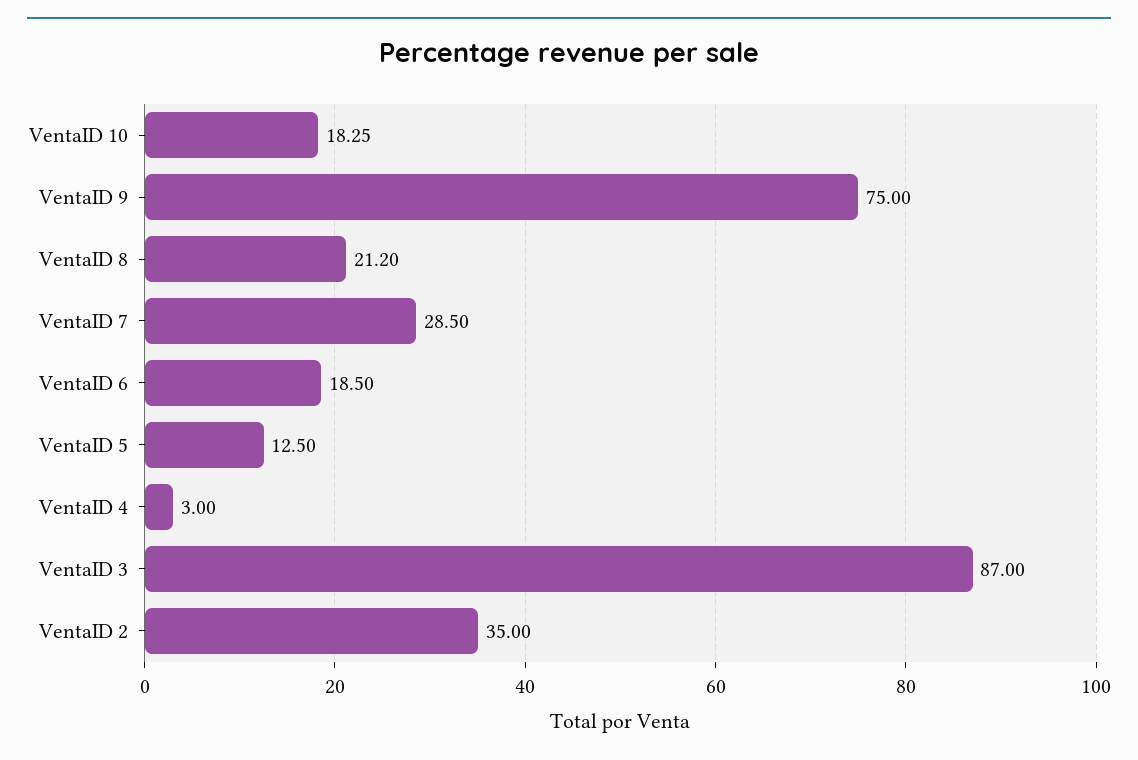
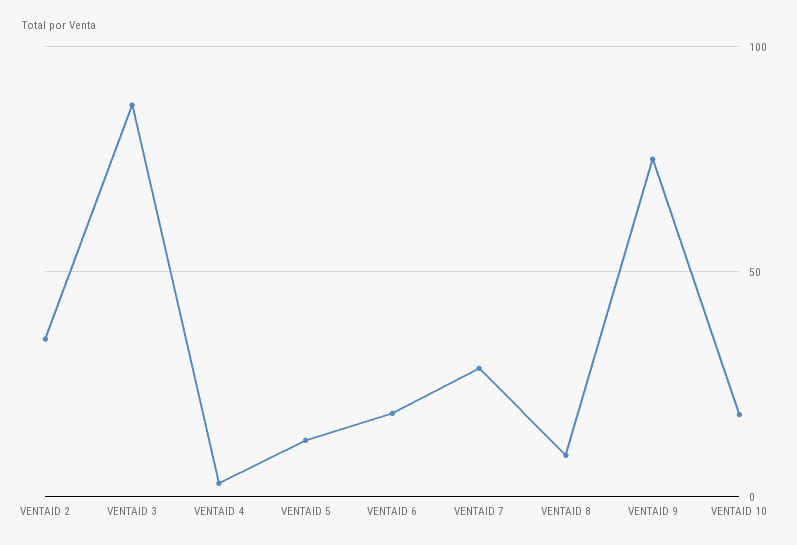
VentaID 8: 21.2 -> 10

